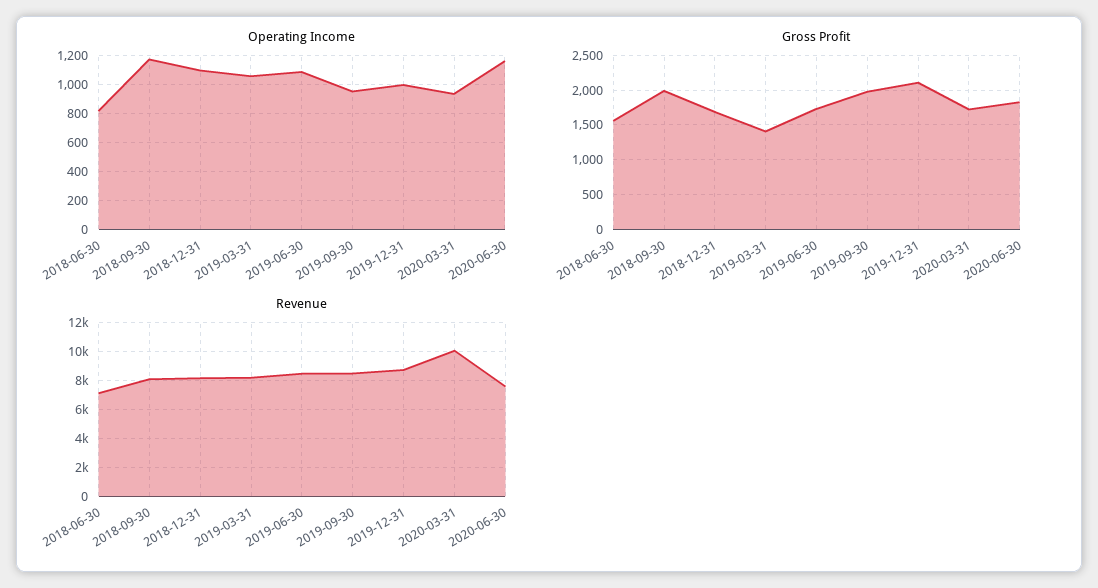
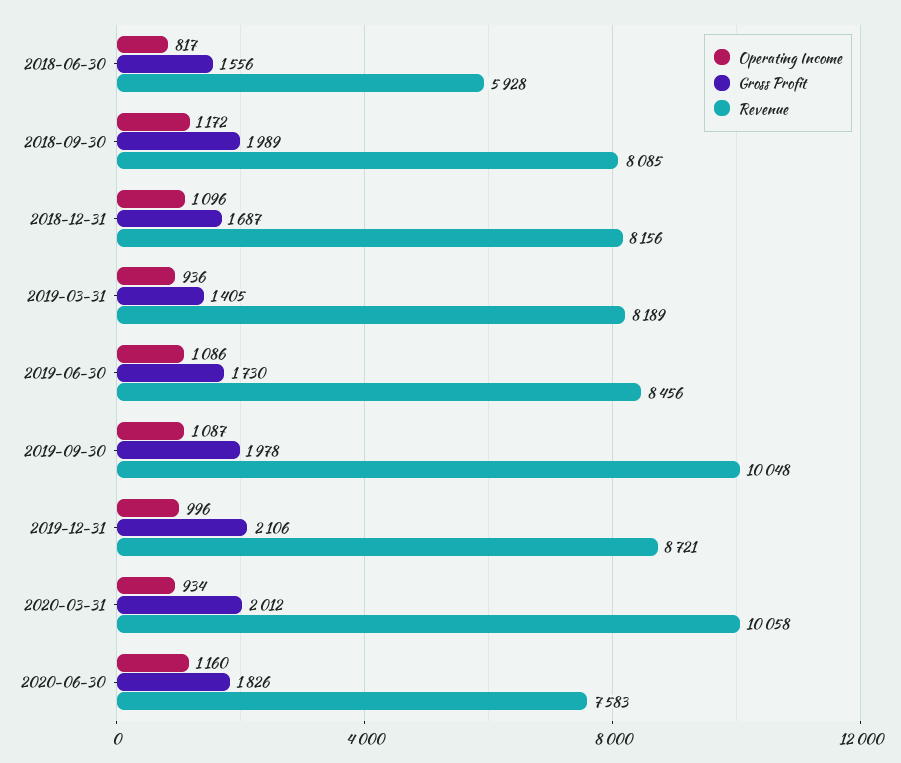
Operating Income, 2019-03-31: 1050 -> 936
Operating Income, 2019-09-30: 950 -> 1087
Gross Profit, 2020-03-31: 1700 -> 2012
Revenue, 2018-06-30: 7000 -> 5928
Revenue, 2019-09-30: 8500 -> 10048

